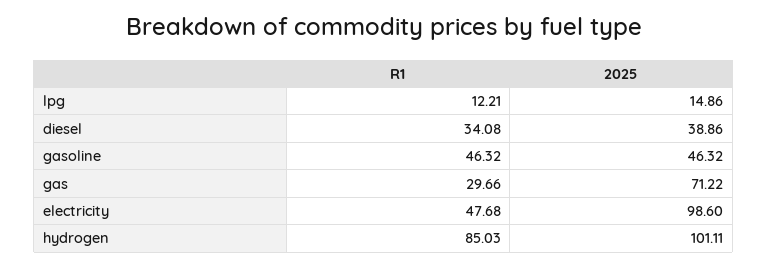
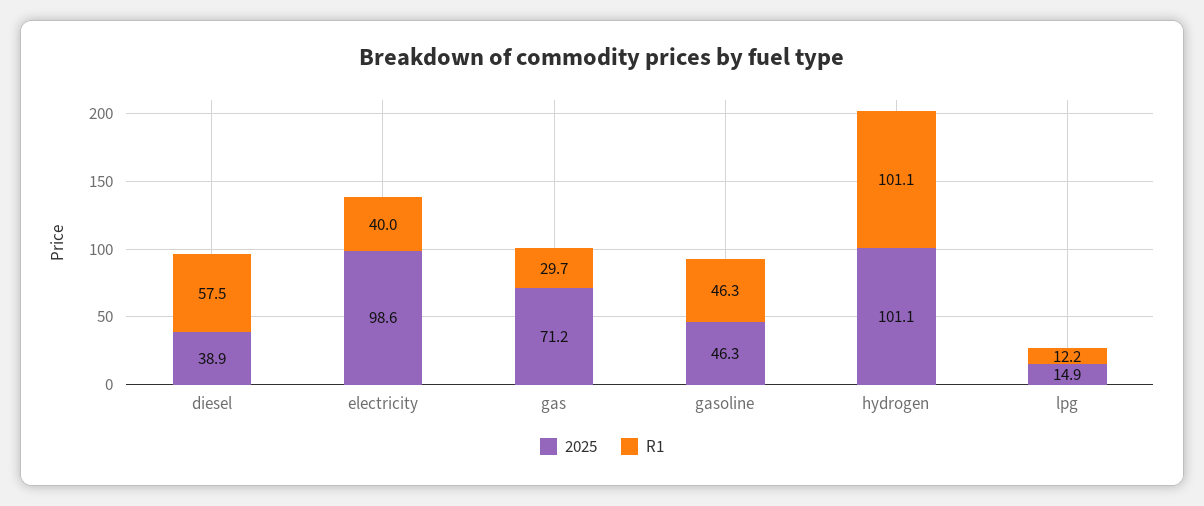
R1, diesel: 34.08 -> 57.5
R1, electricity: 47.68 -> 40
R1, hydrogen: 85.03 -> 101.1

